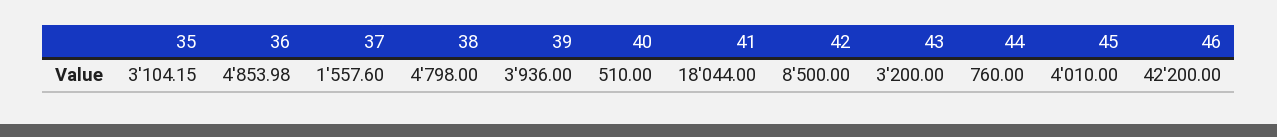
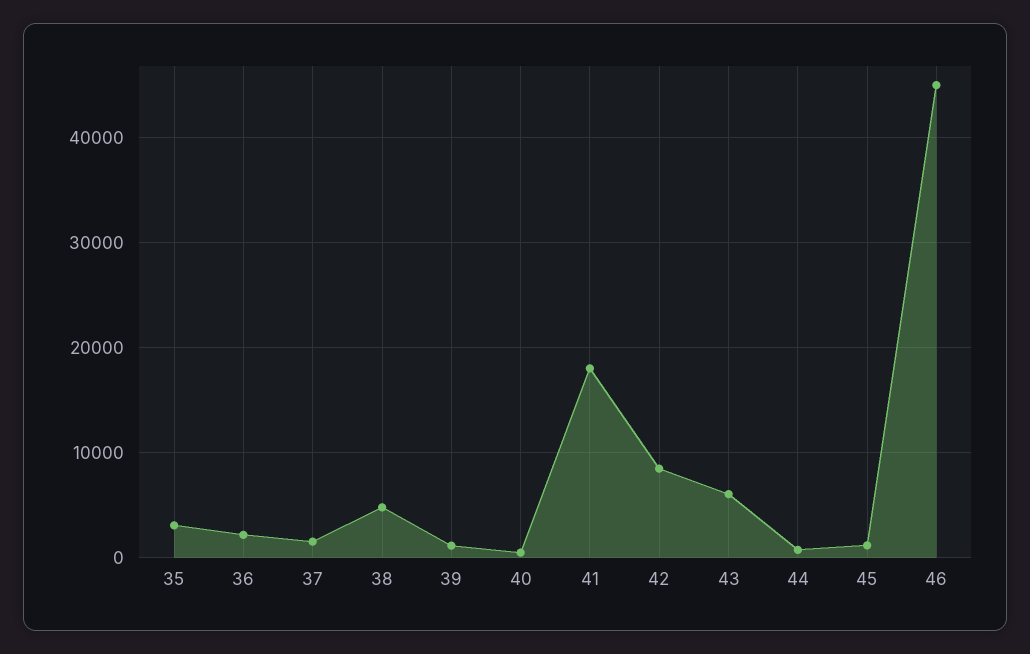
36: 4853.98 -> 2000
39: 3936 -> 1000
43: 3200 -> 6000
45: 4010 -> 1000
46: 42200 -> 45000

